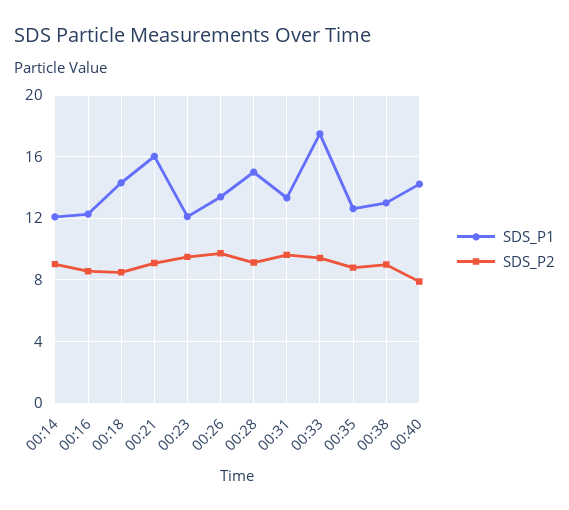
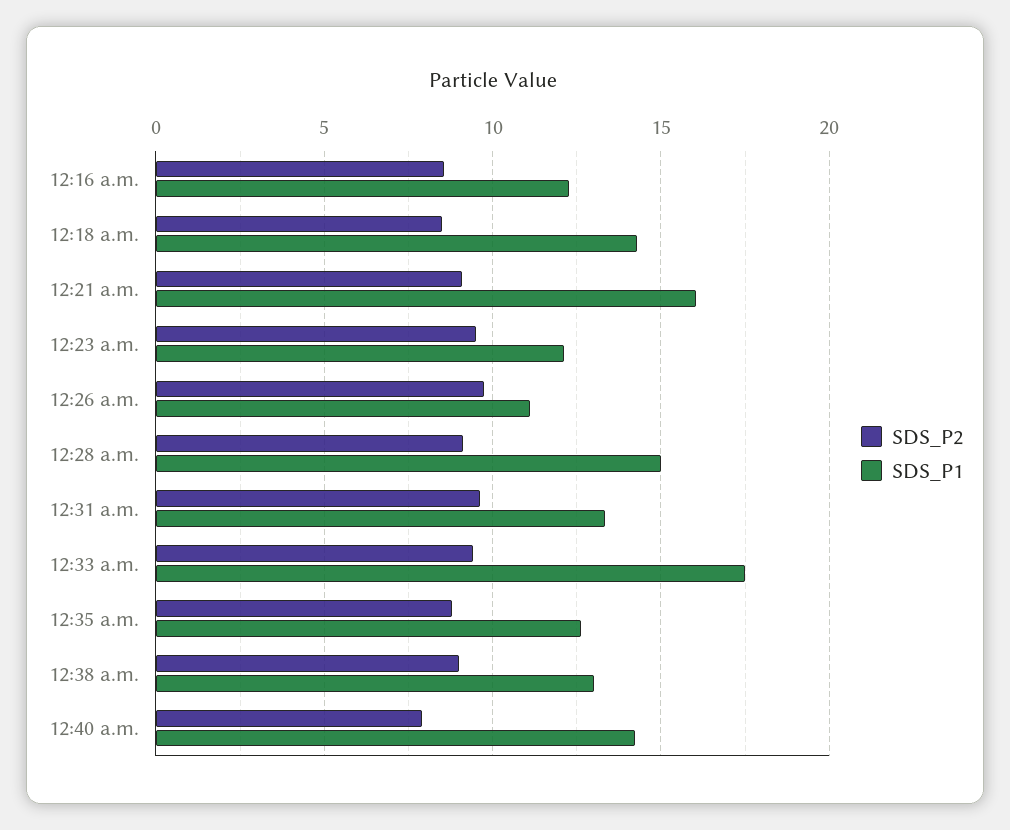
SDS_P1, 00:14: 12 -> none
SDS_P2, 00:14: 9 -> none
SDS_P1, 00:26: 13.5 -> 11

